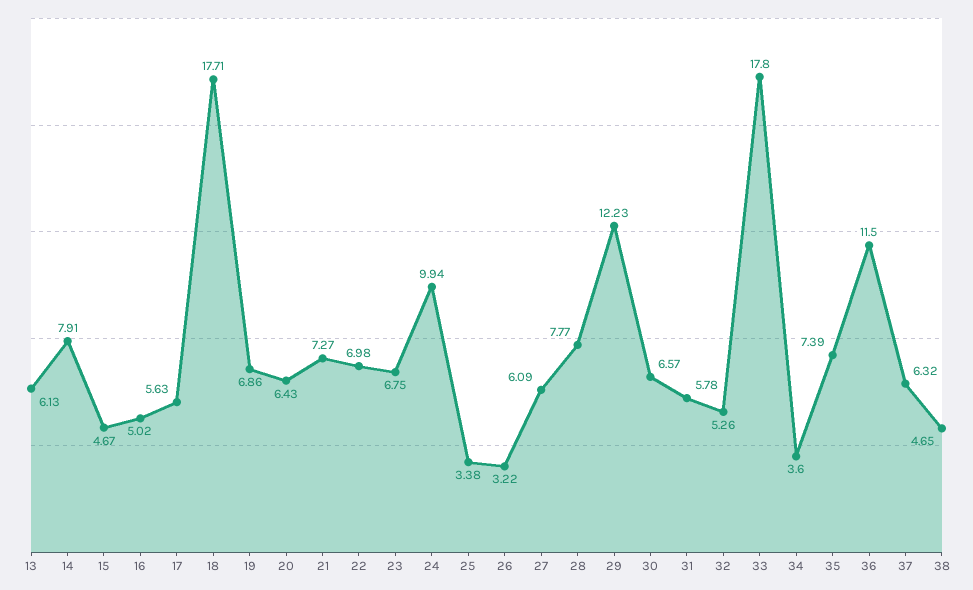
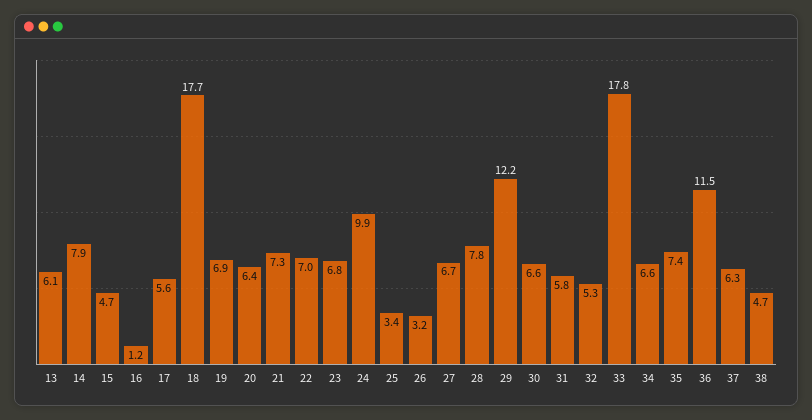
16: 5.02 -> 1.2
27: 6.09 -> 6.7
34: 3.6 -> 6.6

